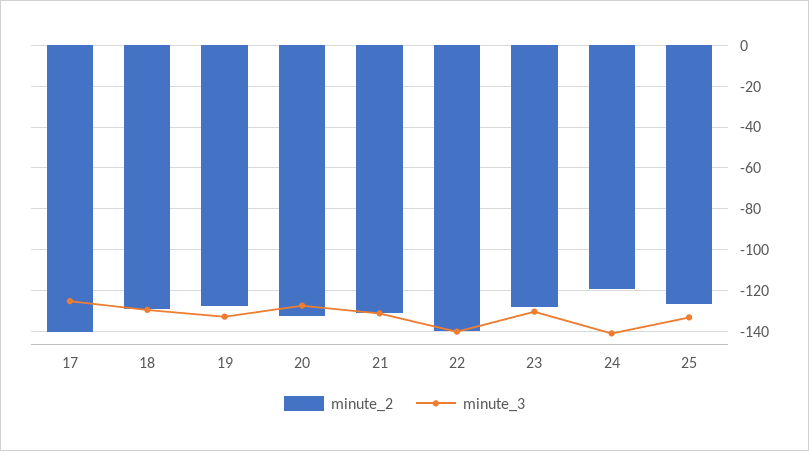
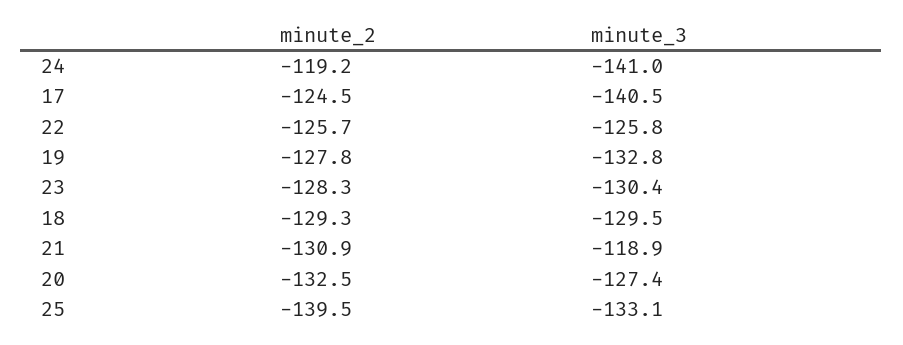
minute_2, 17: -140 -> -124.5
minute_3, 17: -125 -> -140.5
minute_3, 21: -130 -> -118.9
minute_2, 22: -140 -> -125.7
minute_3, 22: -140 -> -125.8
minute_2, 25: -125 -> -139.5

